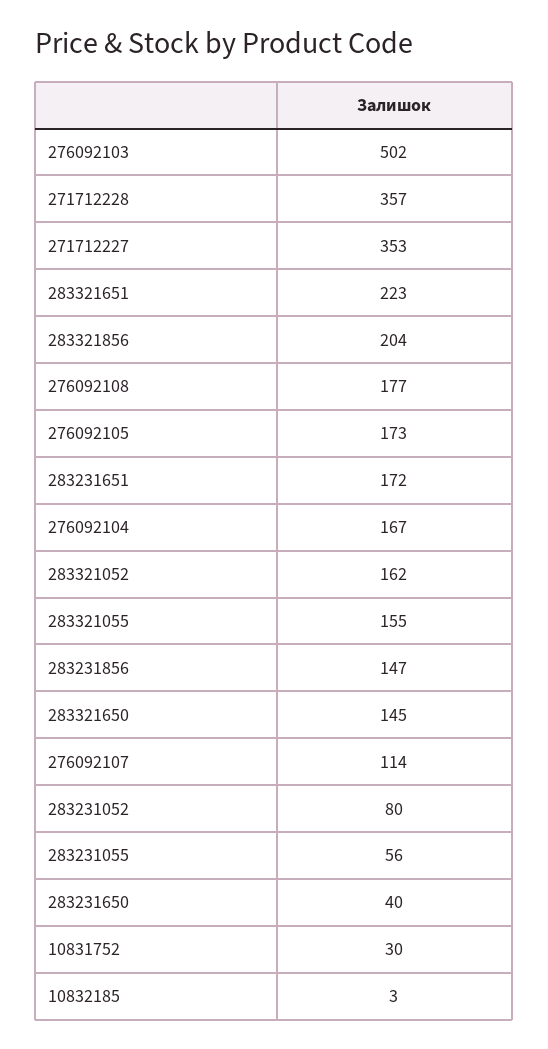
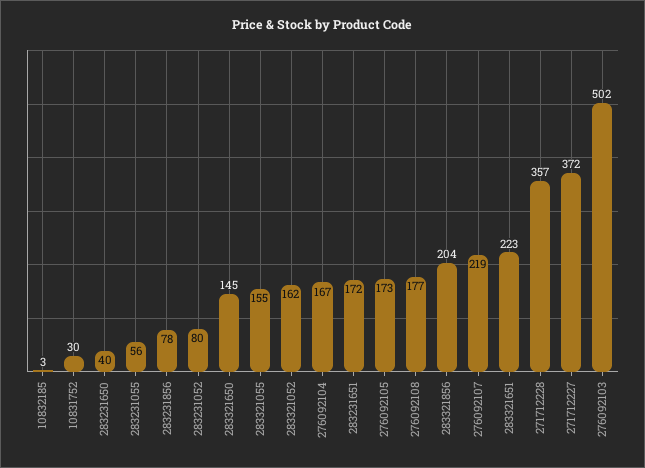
271712227: 353 -> 372
283231856: 147 -> 78
276092107: 114 -> 219

